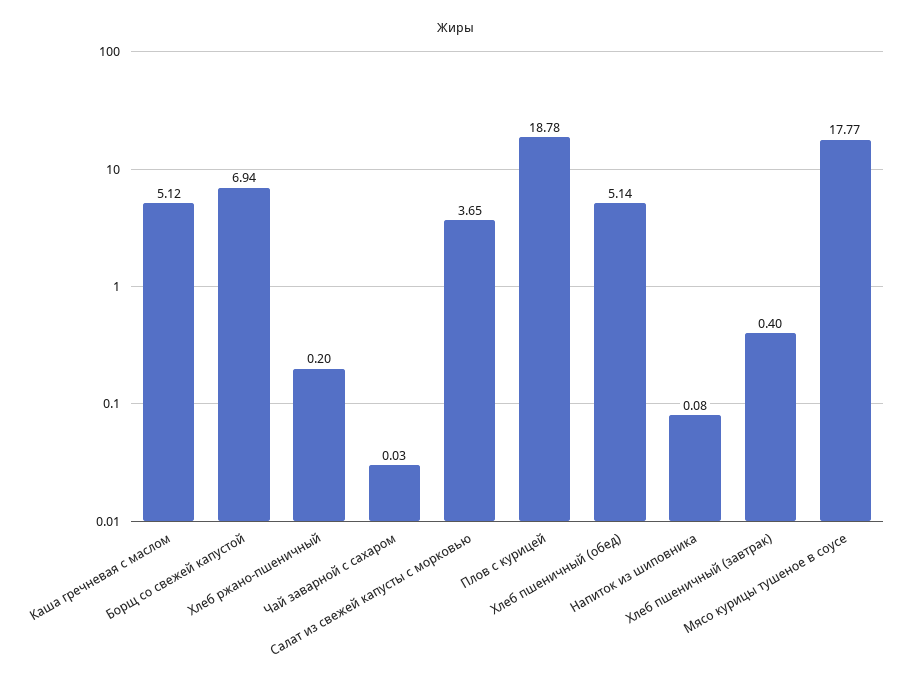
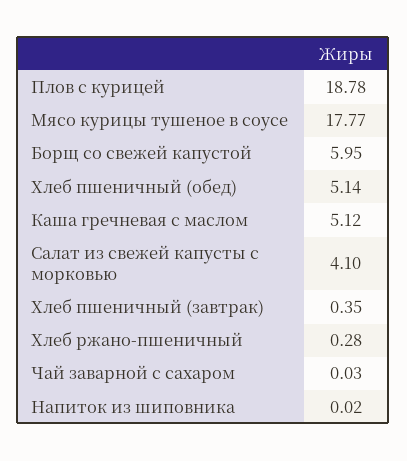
Борщ со свежей капустой: 6.94 -> 5.95
Хлеб ржано-пшеничный: 0.2 -> 0.28
Салат из свежей капусты с морковью: 3.65 -> 4.1
Напиток из шиповника: 0.08 -> 0.02
Хлеб пшеничный (завтрак): 0.4 -> 0.35

